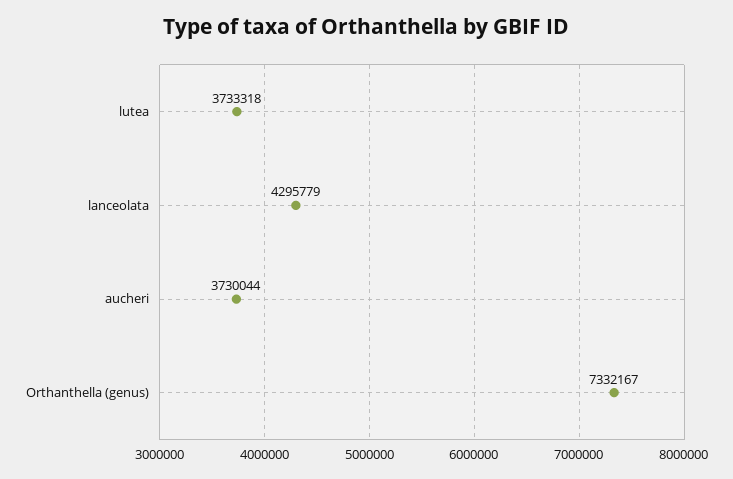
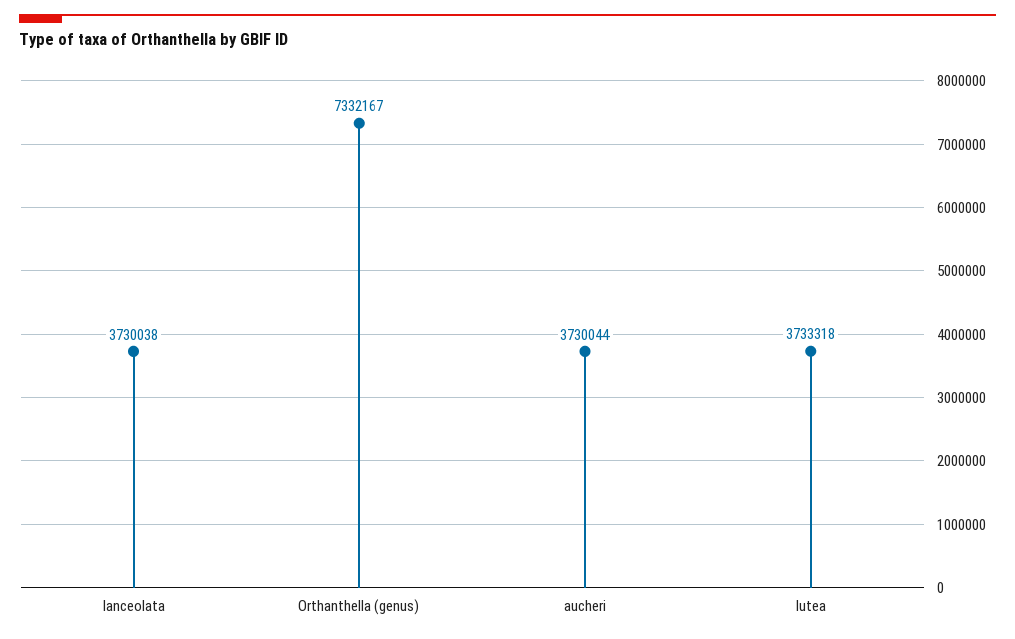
lanceolata: 4295779 -> 3730038

